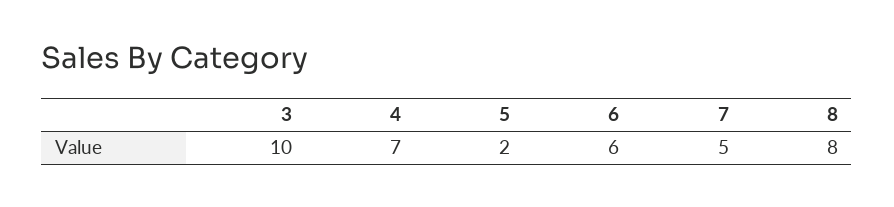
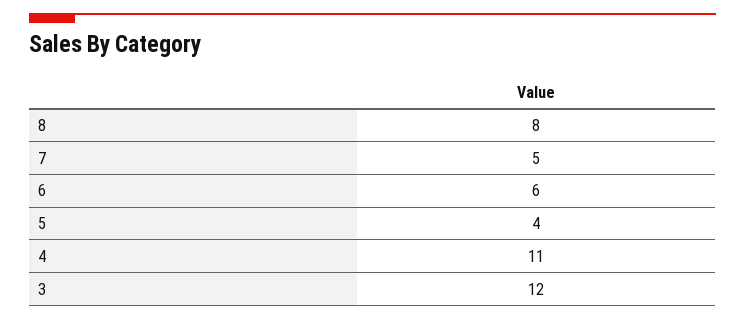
3: 10 -> 12
4: 7 -> 11
5: 2 -> 4

